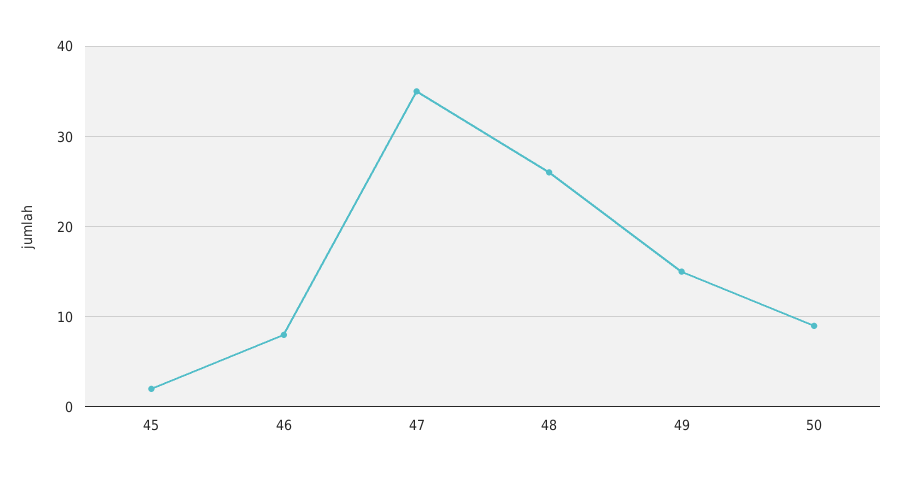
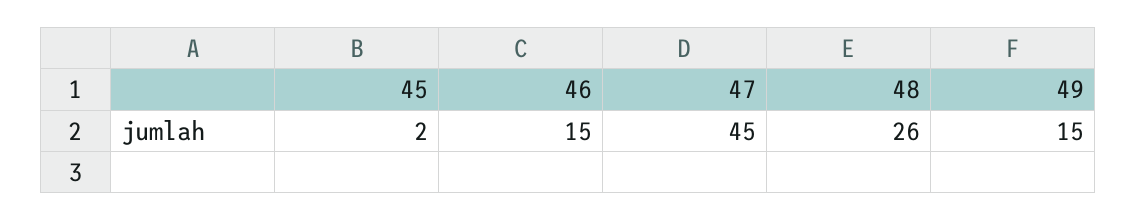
46: 8 -> 15
47: 35 -> 45
50: 9 -> none

